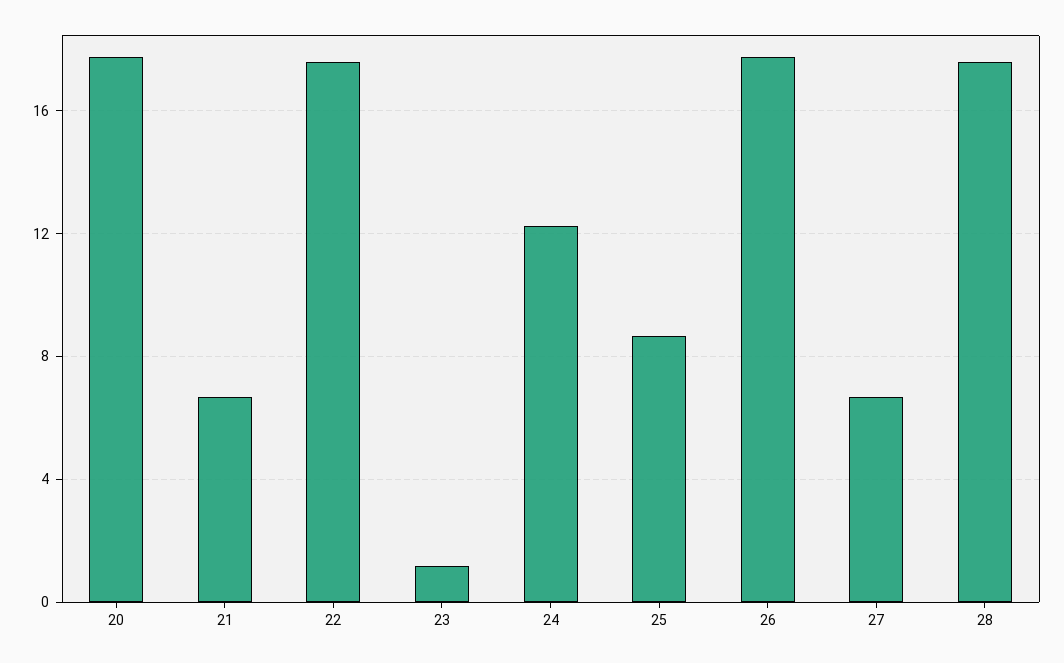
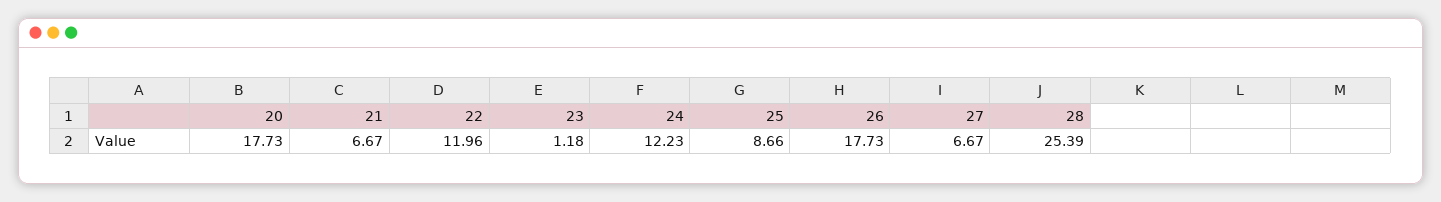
22: 17.5 -> 11.96
28: 17.5 -> 25.39

